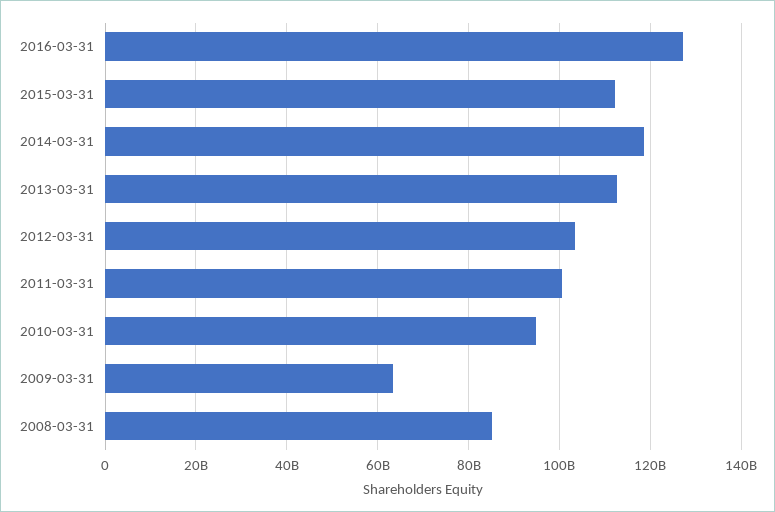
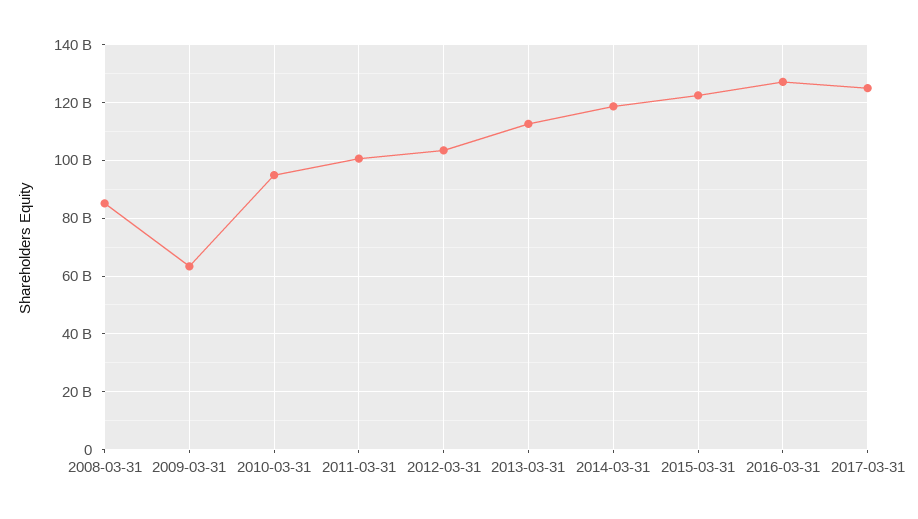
2015-03-31: 112000000000 -> 122500000000
2017-03-31: none -> 125000000000

